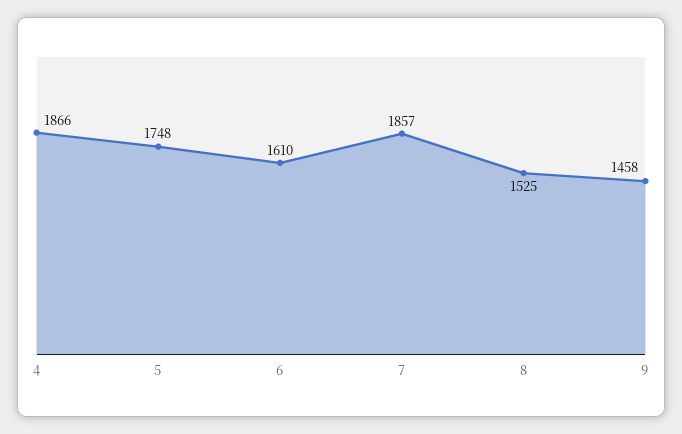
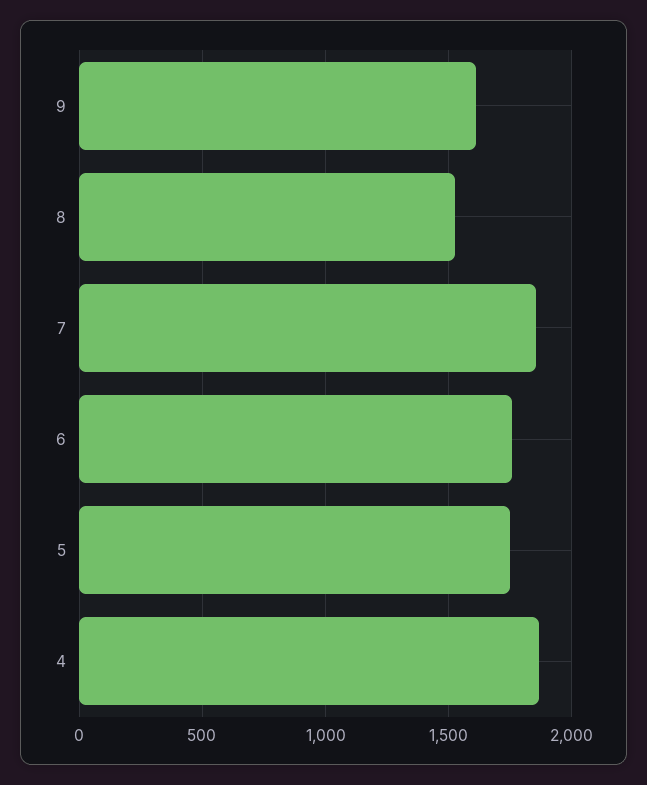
6: 1610 -> 1750
9: 1458 -> 1600

